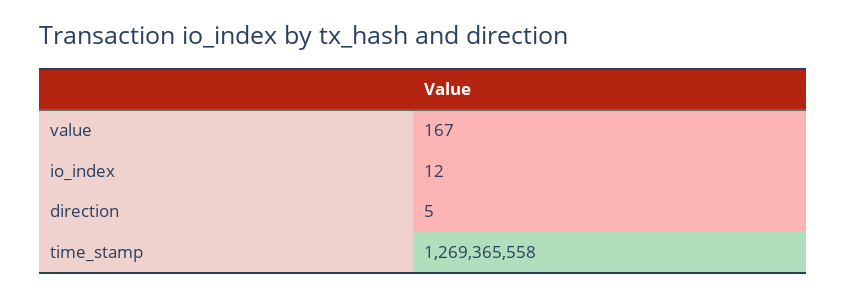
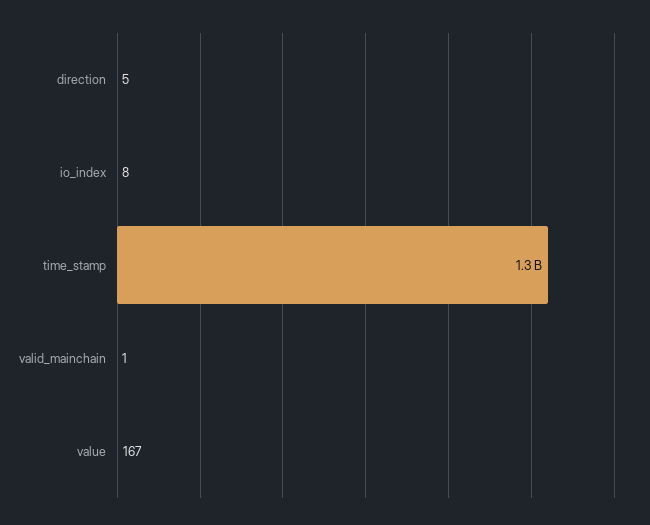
io_index: 12 -> 8
valid_mainchain: none -> 1

